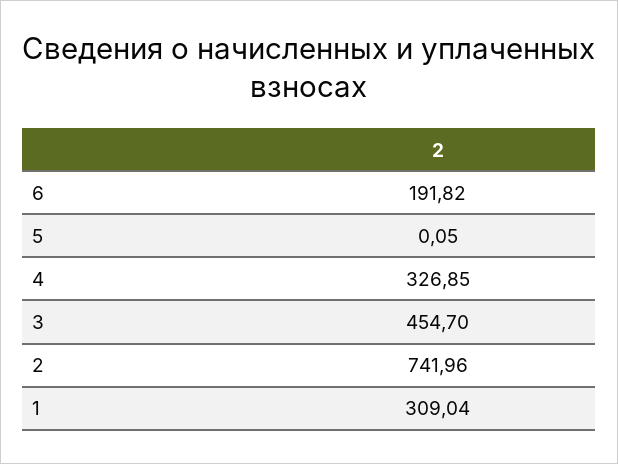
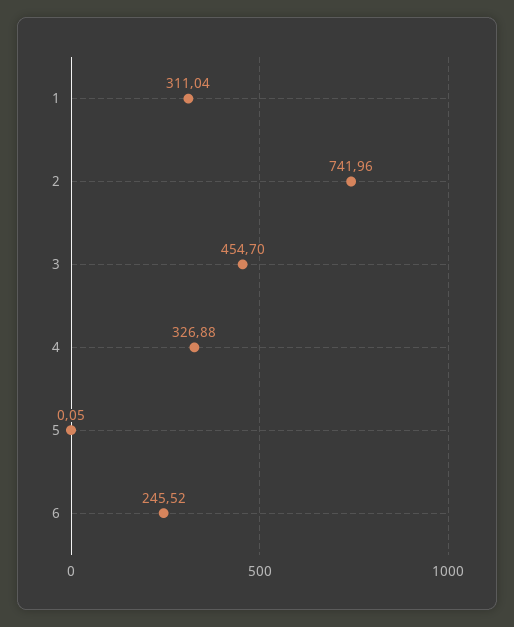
6: 191.82 -> 245.52
4: 326.85 -> 326.88
1: 309.04 -> 311.04

